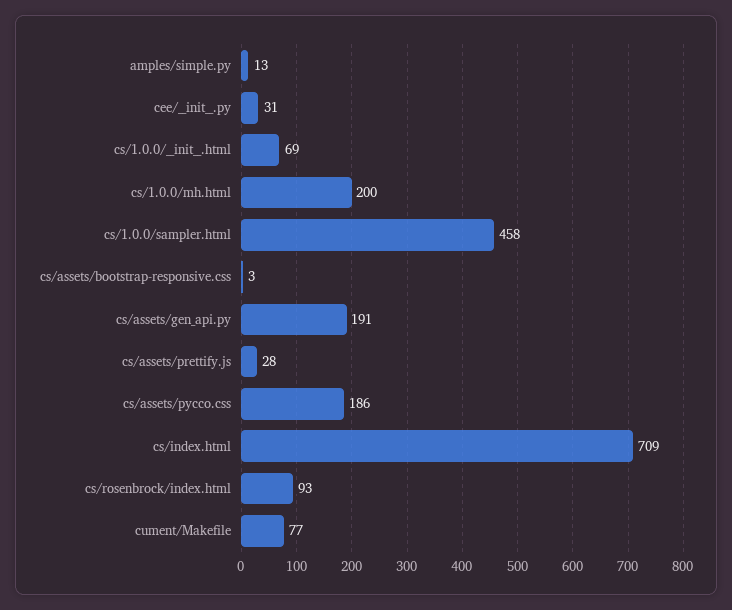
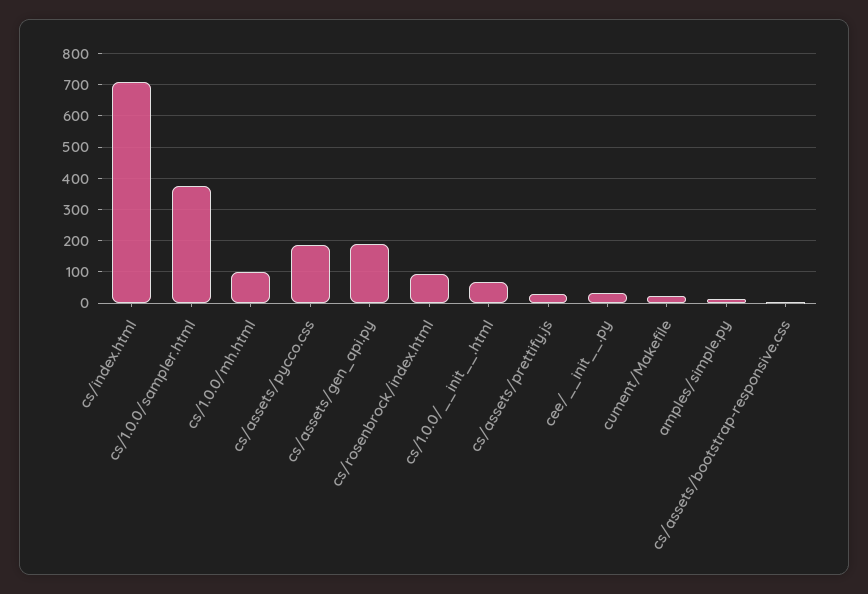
cs/1.0.0/mh.html: 200 -> 100
cs/1.0.0/sampler.html: 458 -> 380
cument/Makefile: 77 -> 20

